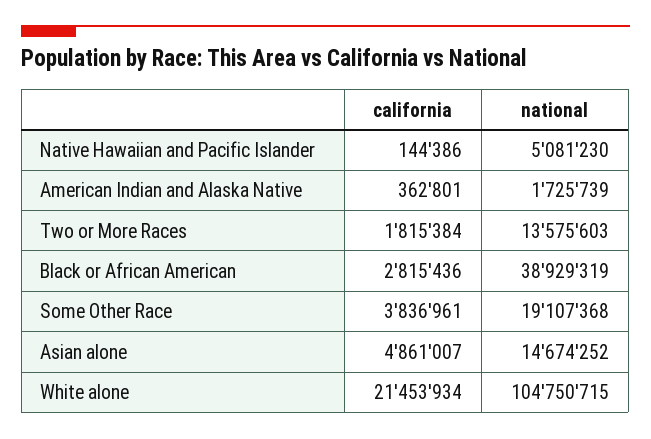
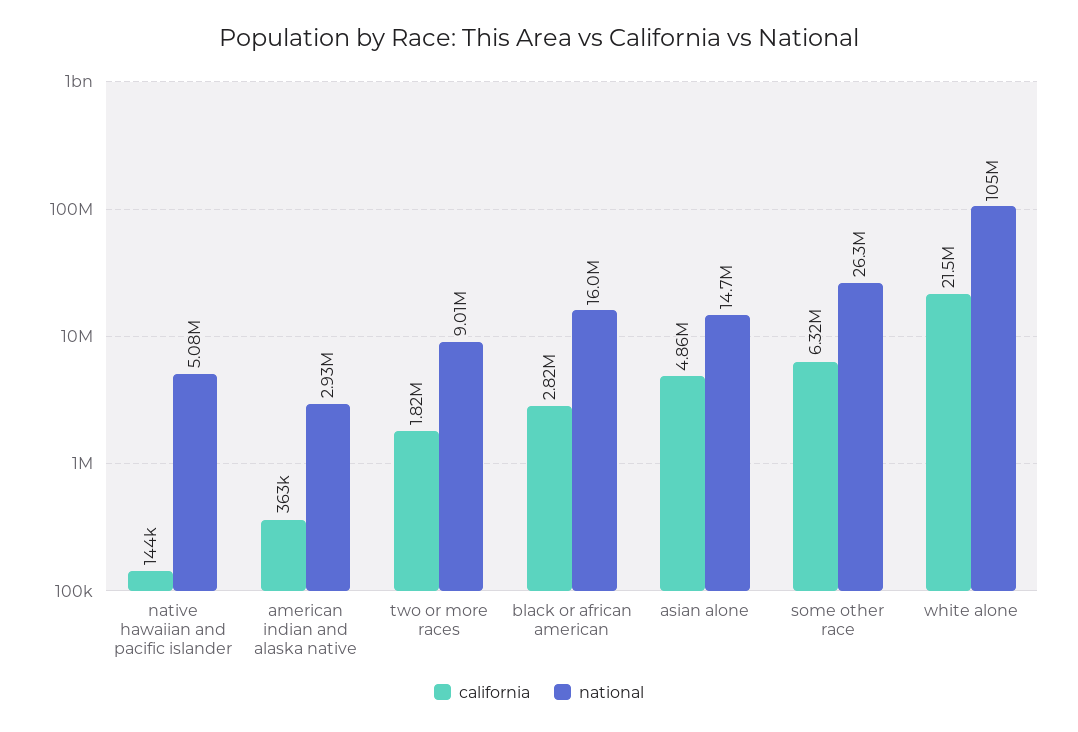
national, American Indian and Alaska Native: 1725739 -> 2930000
national, Two or More Races: 13575603 -> 9010000
national, Black or African American: 38929319 -> 16000000
california, Some Other Race: 3836961 -> 6320000
national, Some Other Race: 19107368 -> 26300000

